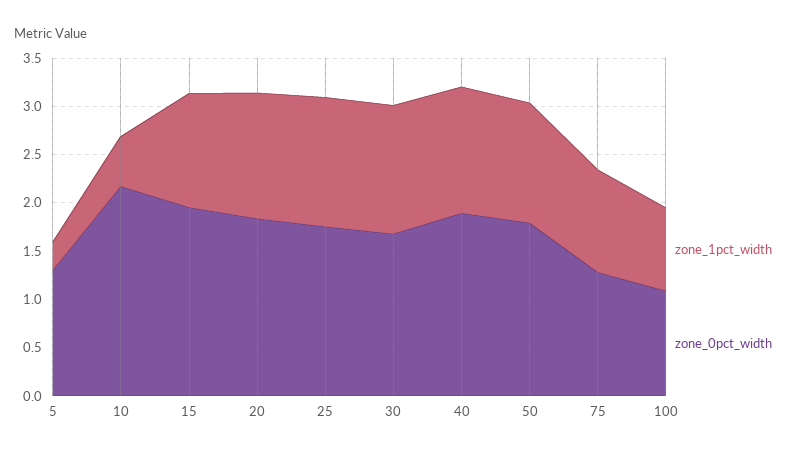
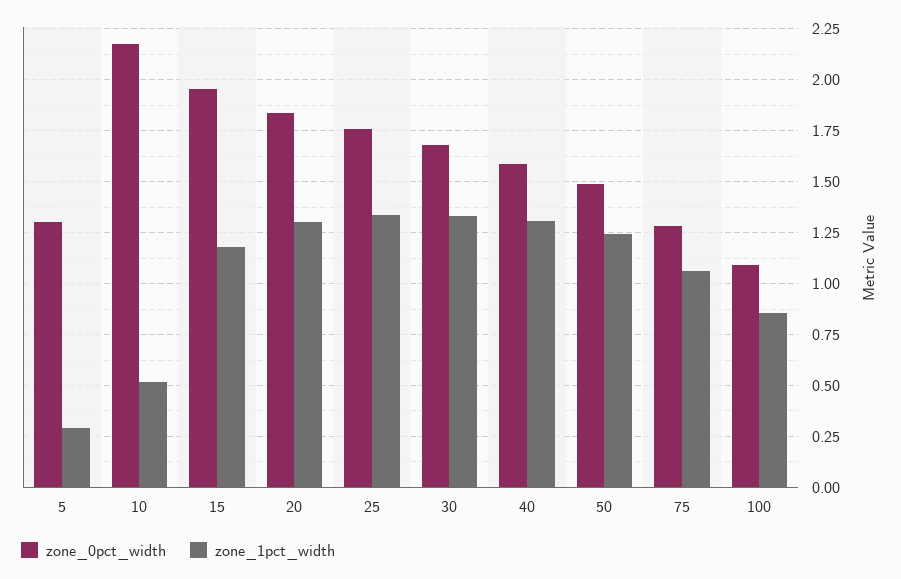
zone_0pct_width, 40: 1.9 -> 1.6
zone_0pct_width, 50: 1.8 -> 1.5

